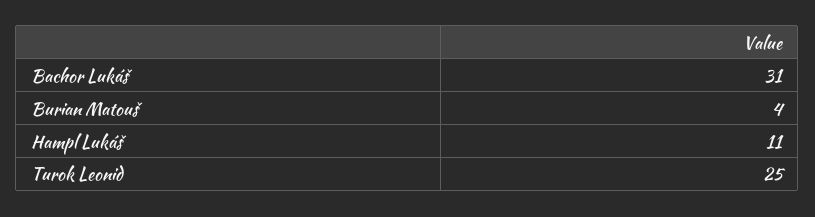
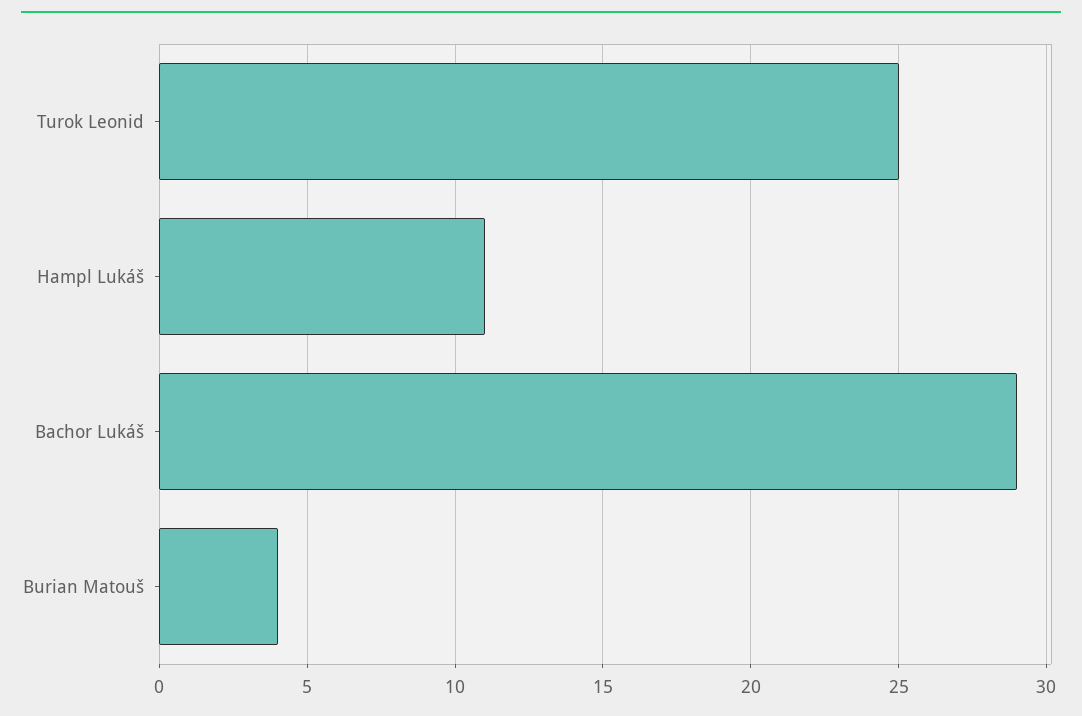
Bachor Lukáš: 31 -> 29

